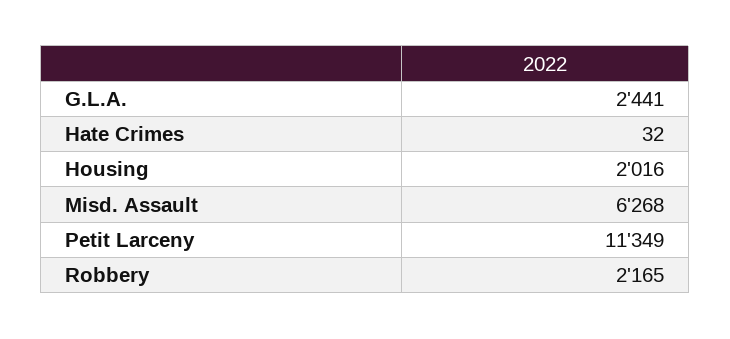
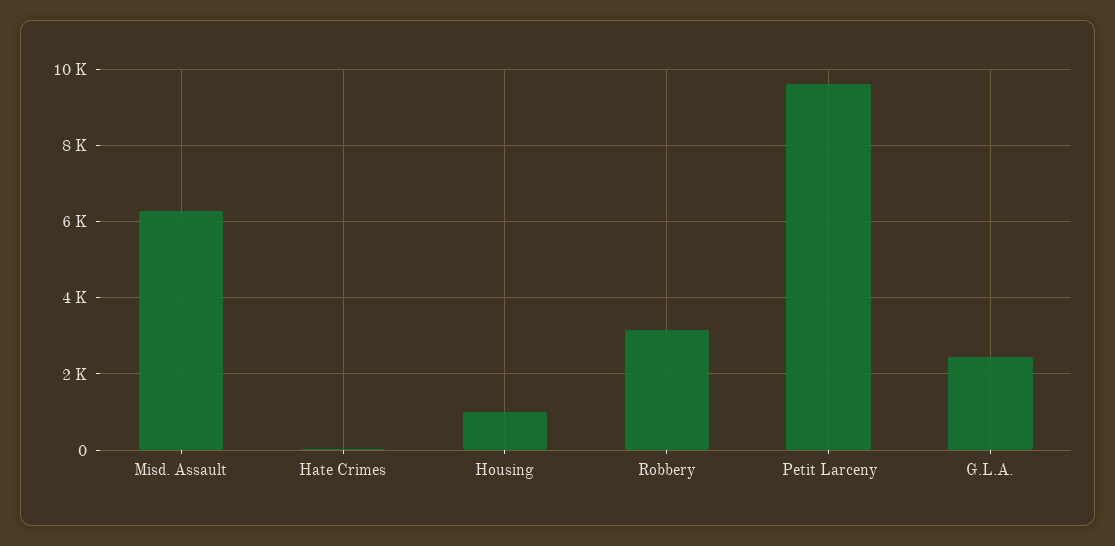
Housing: 2016 -> 1000
Petit Larceny: 11349 -> 9600
Robbery: 2165 -> 3200

